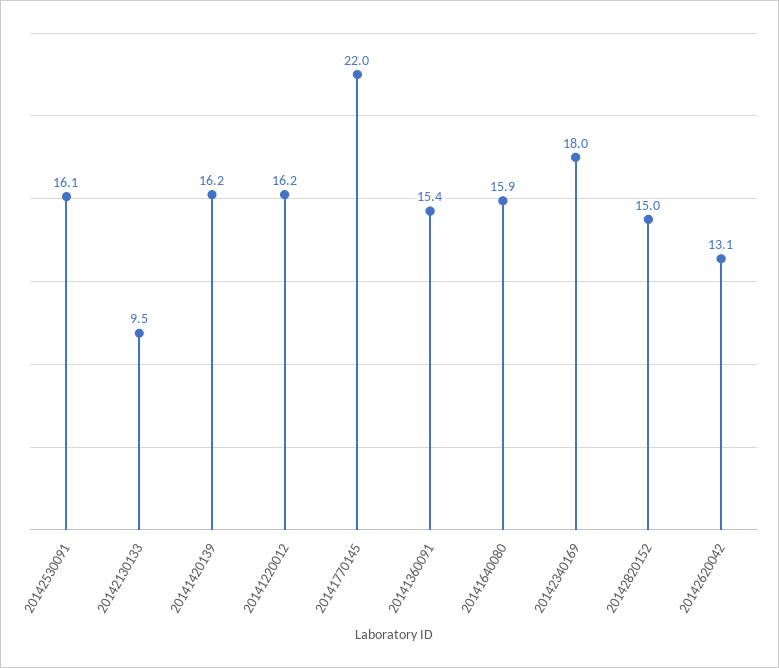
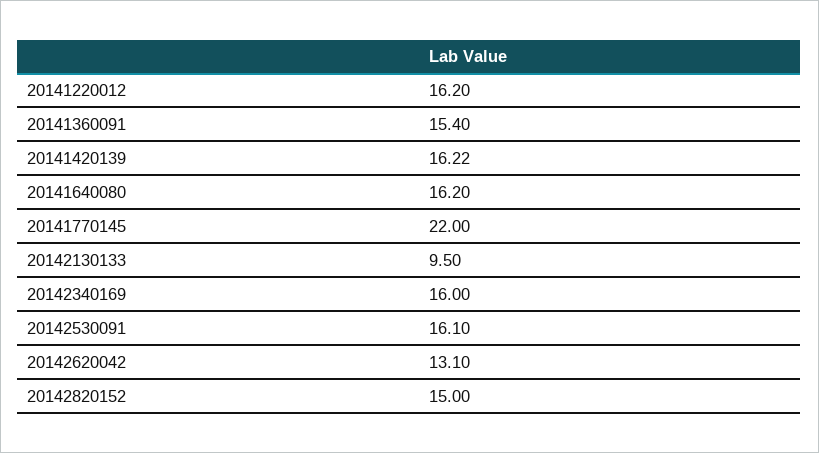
20141420139: 16.2 -> 16.22
20141640080: 15.9 -> 16.2
20142340169: 18 -> 16

